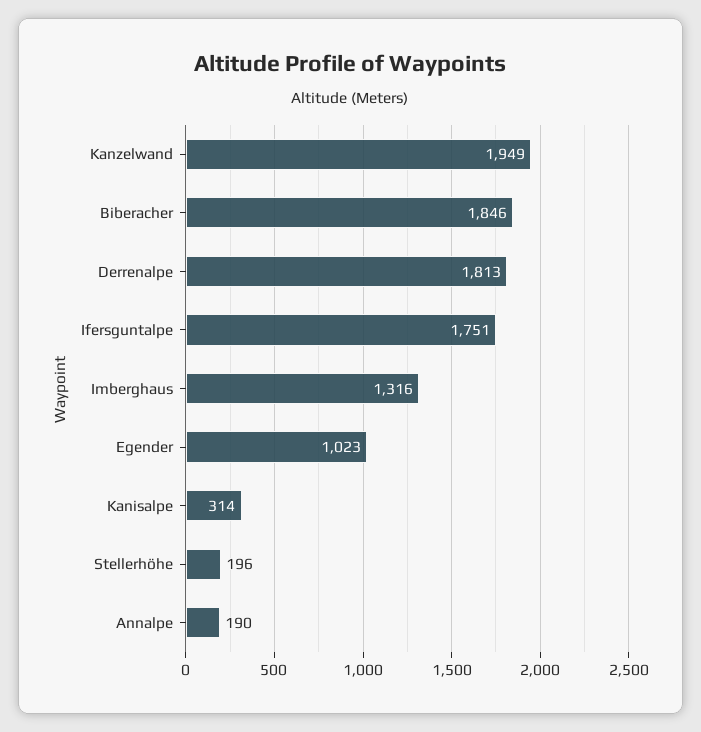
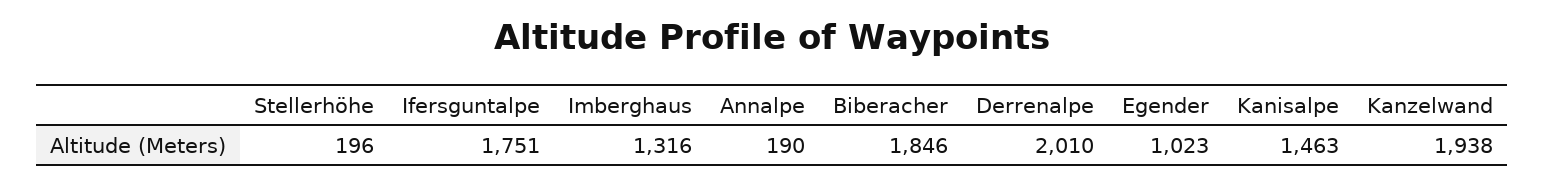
Kanzelwand: 1949 -> 1938
Derrenalpe: 1813 -> 2010
Kanisalpe: 314 -> 1463

